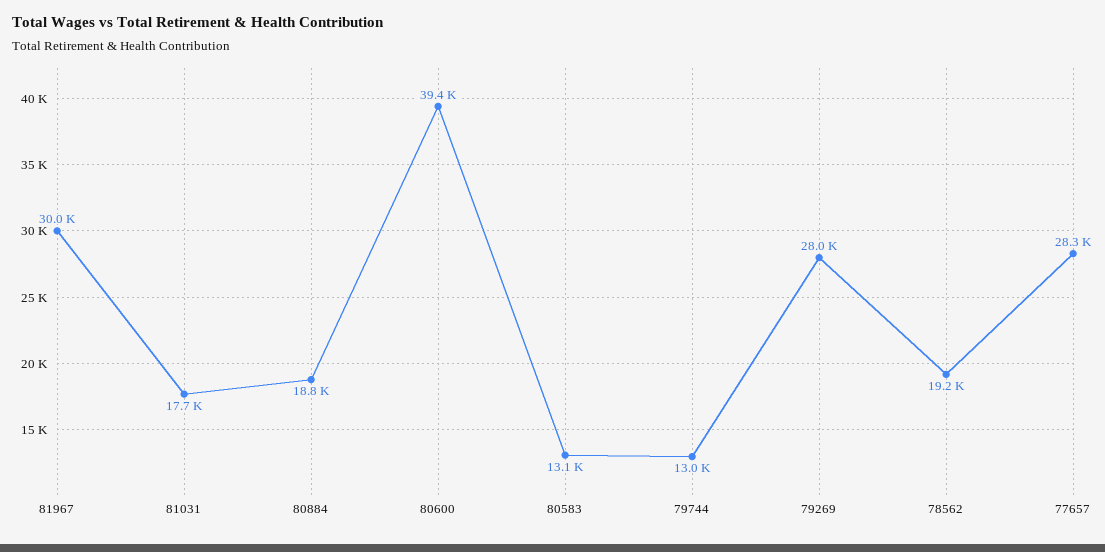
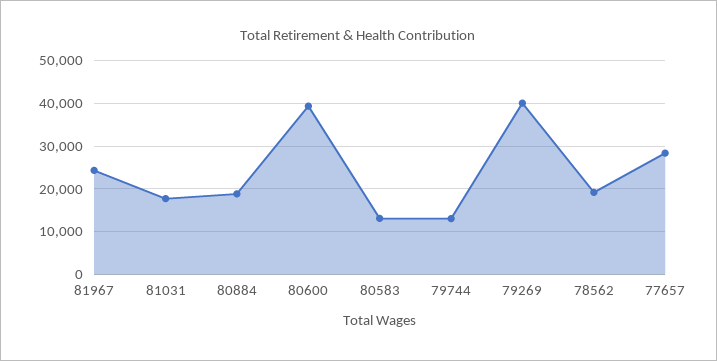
81967: 30000 -> 24000
79269: 28000 -> 40000

